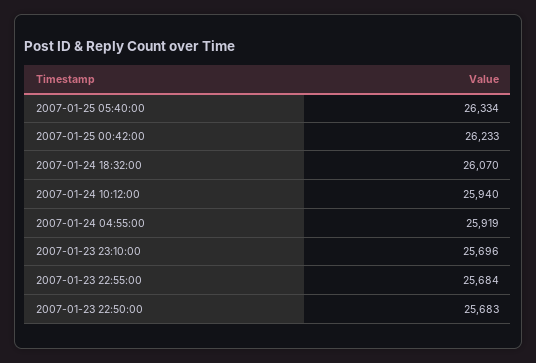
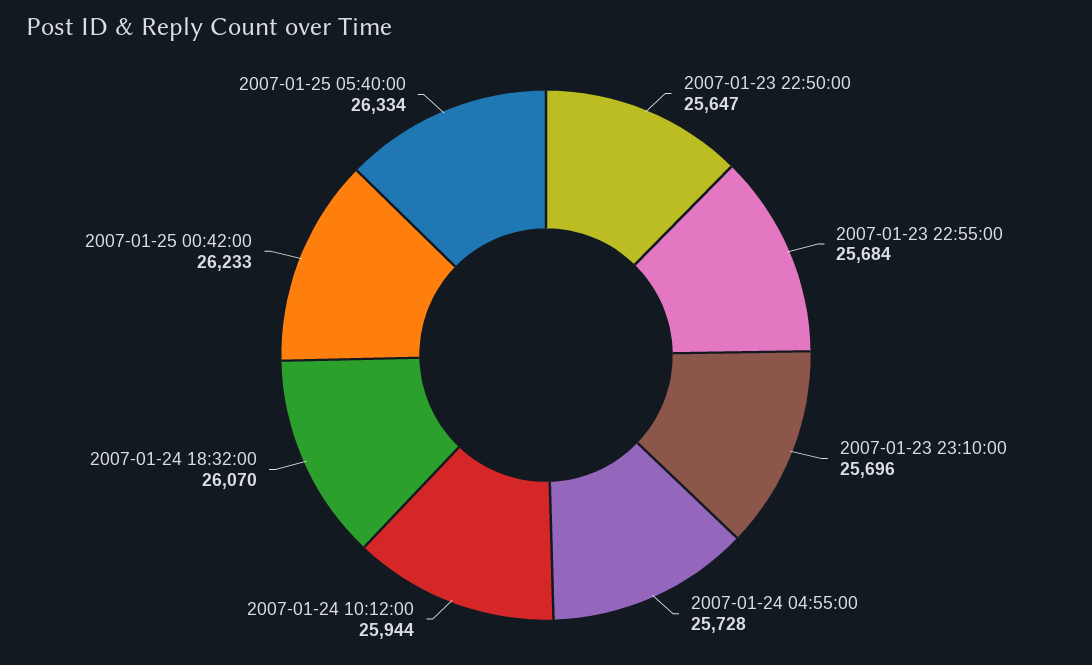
2007-01-24 10:12:00: 25940 -> 25944
2007-01-24 04:55:00: 25919 -> 25728
2007-01-23 22:50:00: 25683 -> 25647

